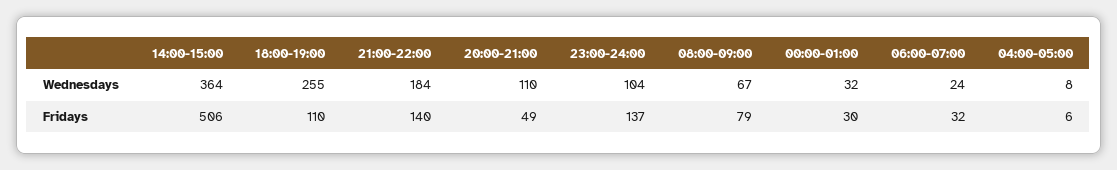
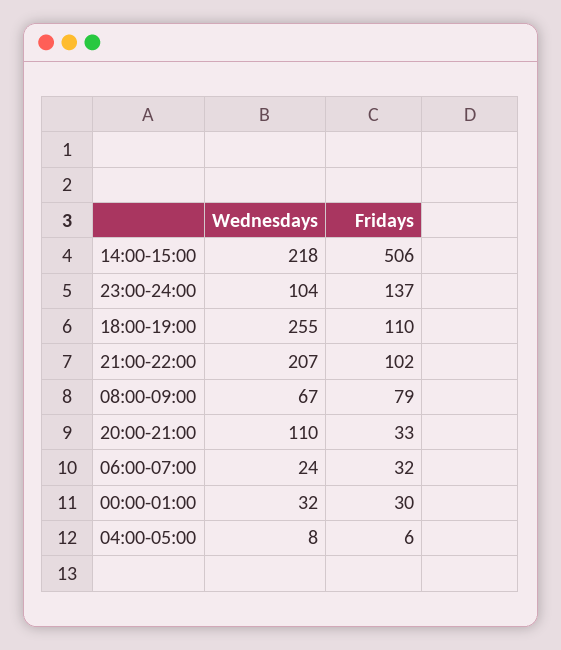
14:00-15:00, Wednesdays: 364 -> 218
21:00-22:00, Wednesdays: 184 -> 207
21:00-22:00, Fridays: 140 -> 102
20:00-21:00, Fridays: 49 -> 33

